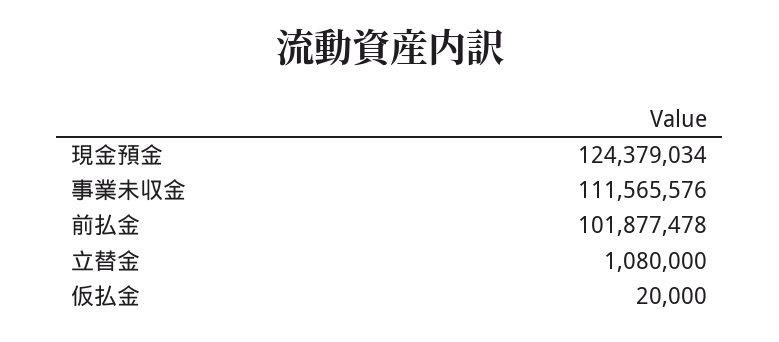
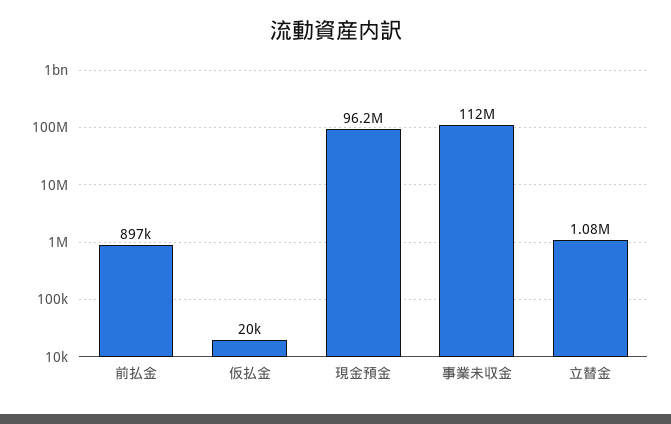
現金預金: 124379034 -> 96200000
前払金: 101877478 -> 897000

